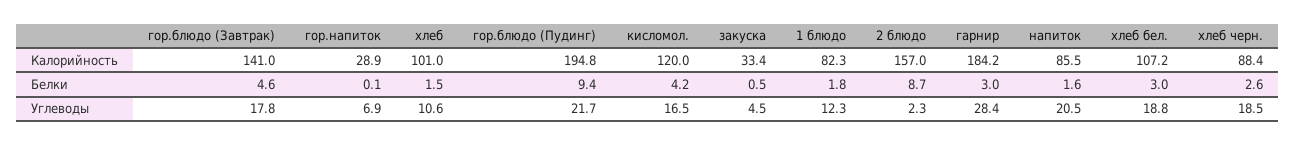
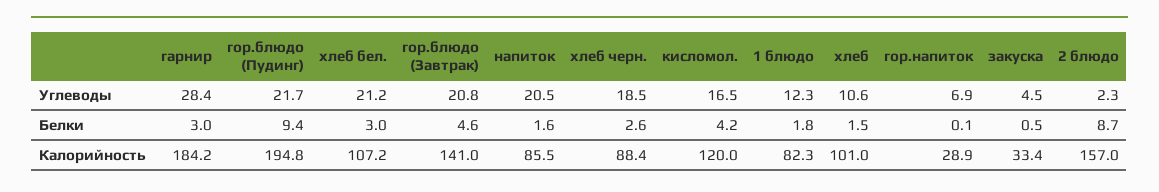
гор.блюдо (Завтрак), Углеводы: 17.8 -> 20.8
хлеб бел., Углеводы: 18.8 -> 21.2

